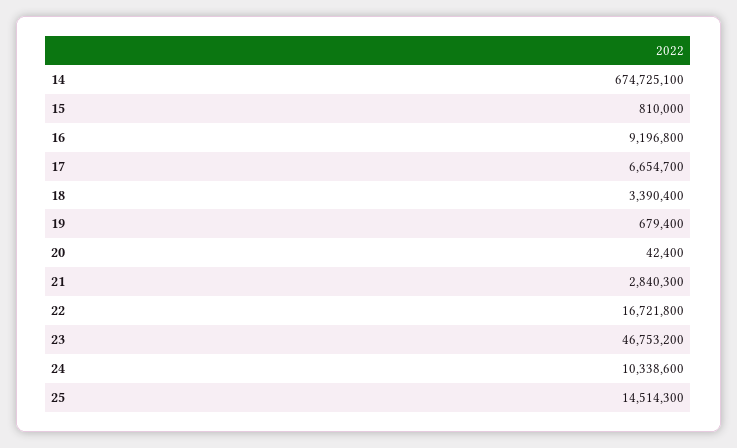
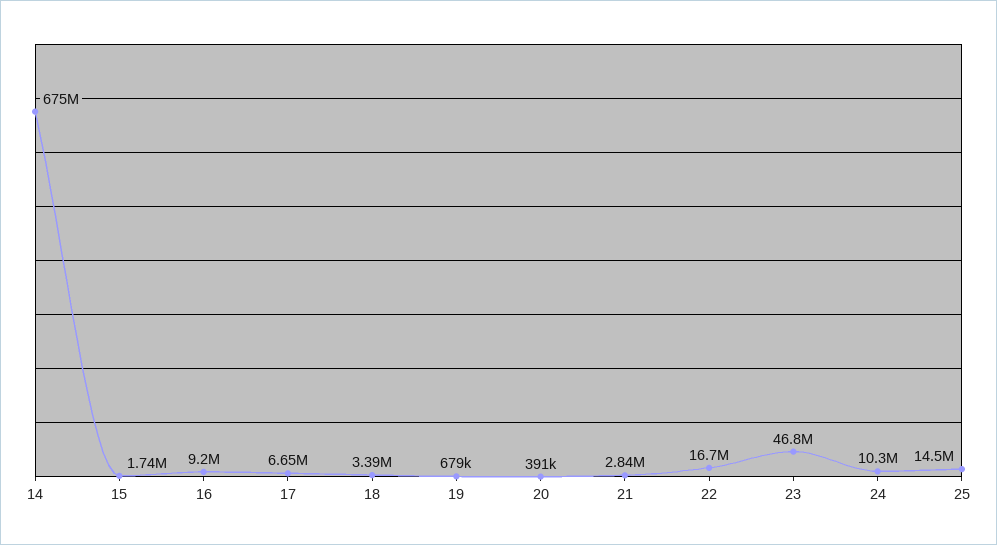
15: 810000 -> 1740000
20: 42400 -> 391000

